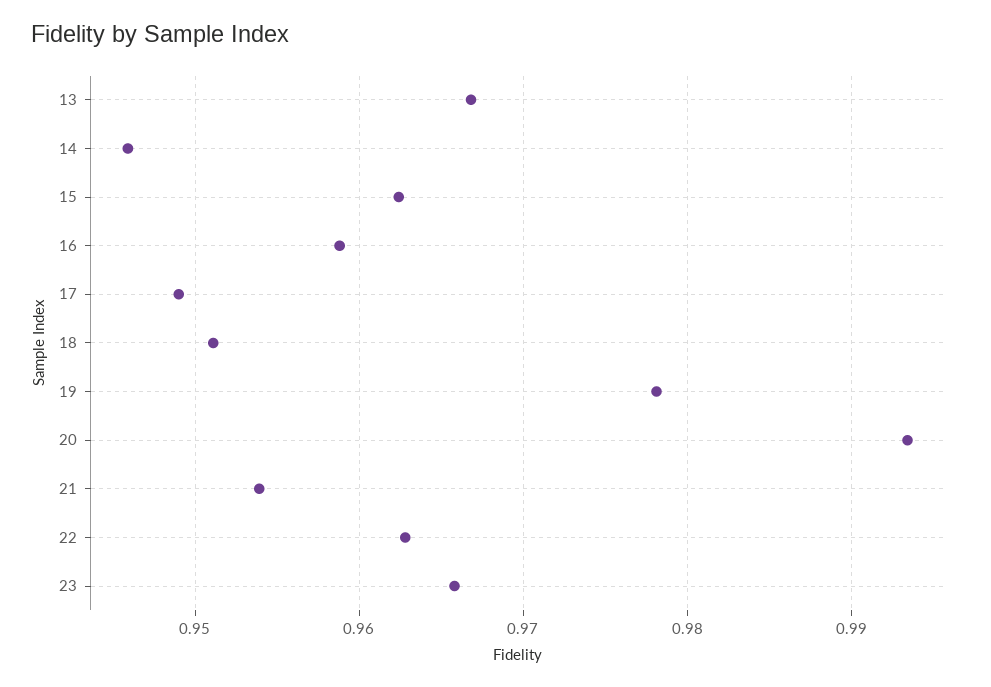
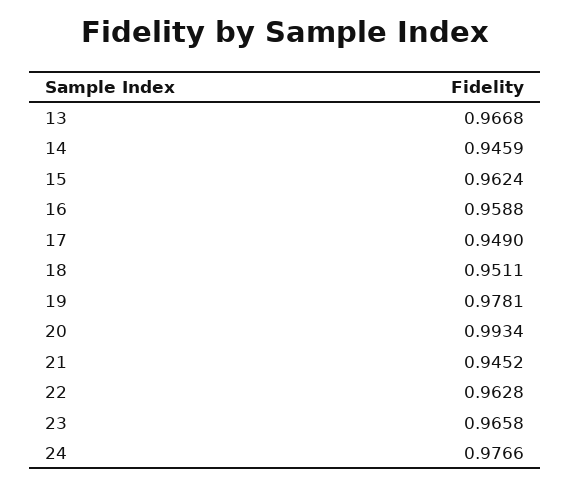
21: 0.954 -> 0.9452
24: none -> 0.9766

